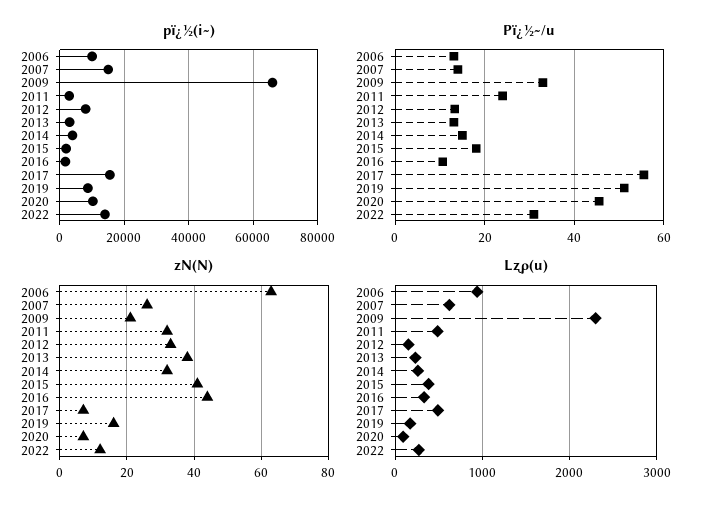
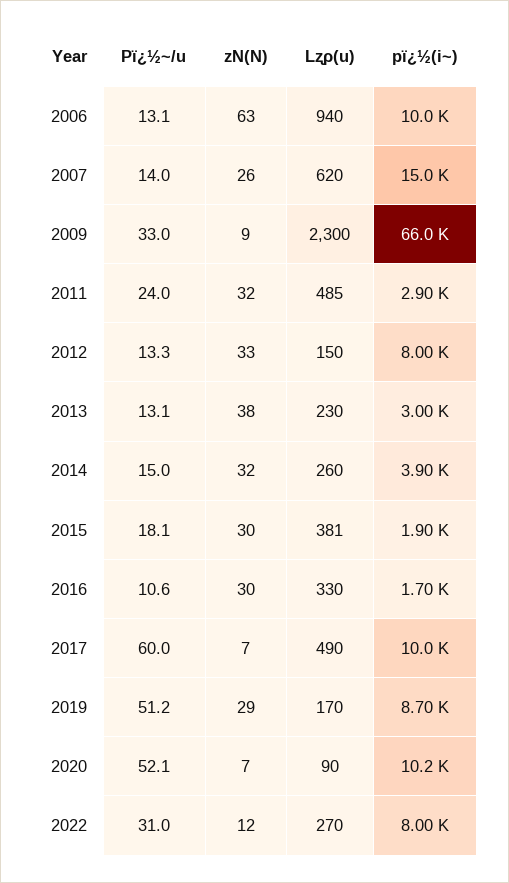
pï¿½(i~), 2017: 16000 -> 10000
pï¿½(i~), 2022: 14000 -> 8000
Pï¿½~/u, 2017: 56 -> 60
Pï¿½~/u, 2020: 46 -> 52.1
zN(N), 2009: 20 -> 9
zN(N), 2015: 40 -> 30
zN(N), 2016: 45 -> 30
zN(N), 2019: 15 -> 29

